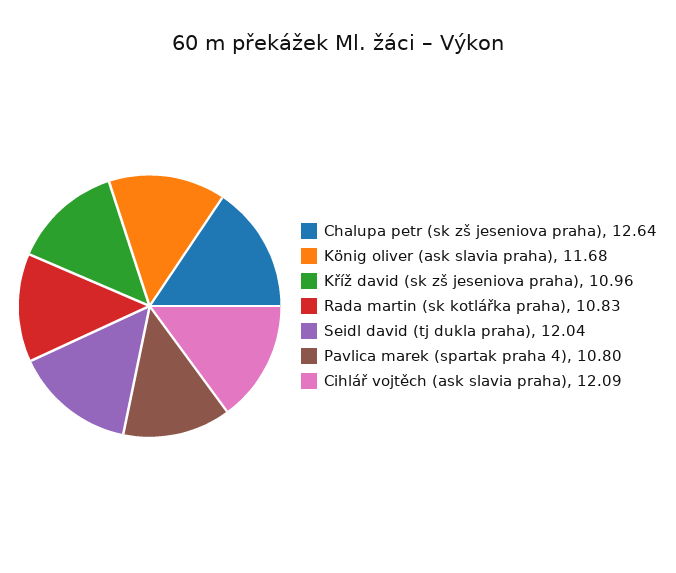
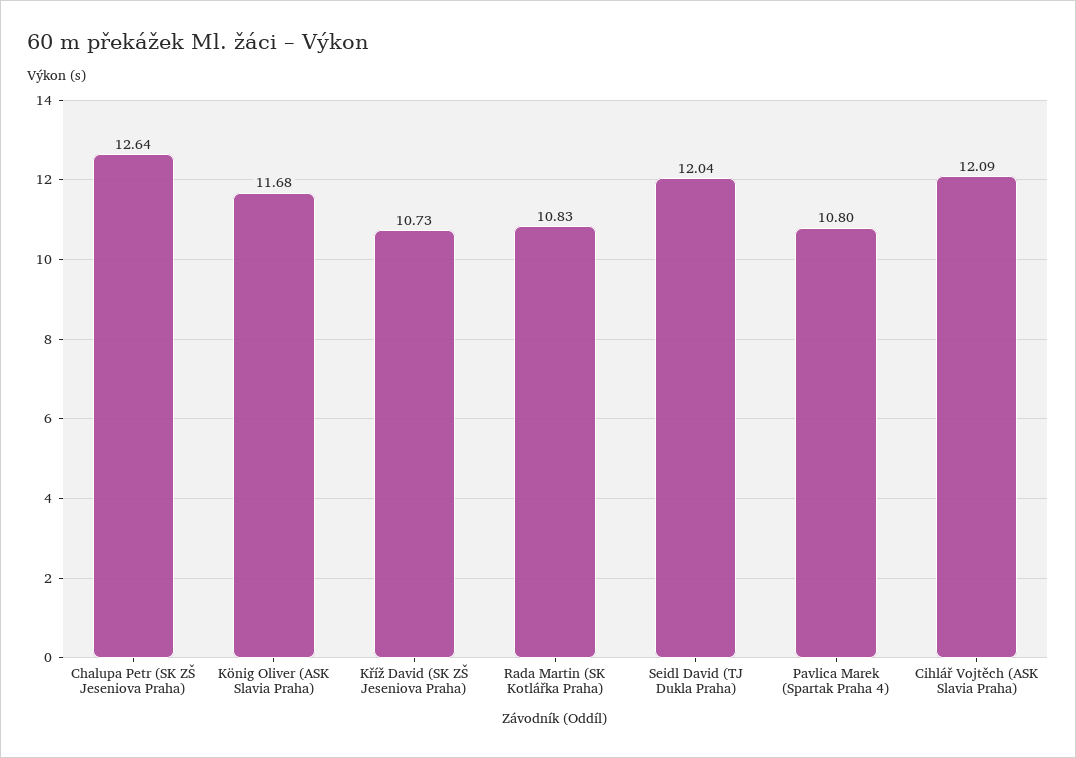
Kříž david (sk zš jeseniova praha): 10.96 -> 10.73

